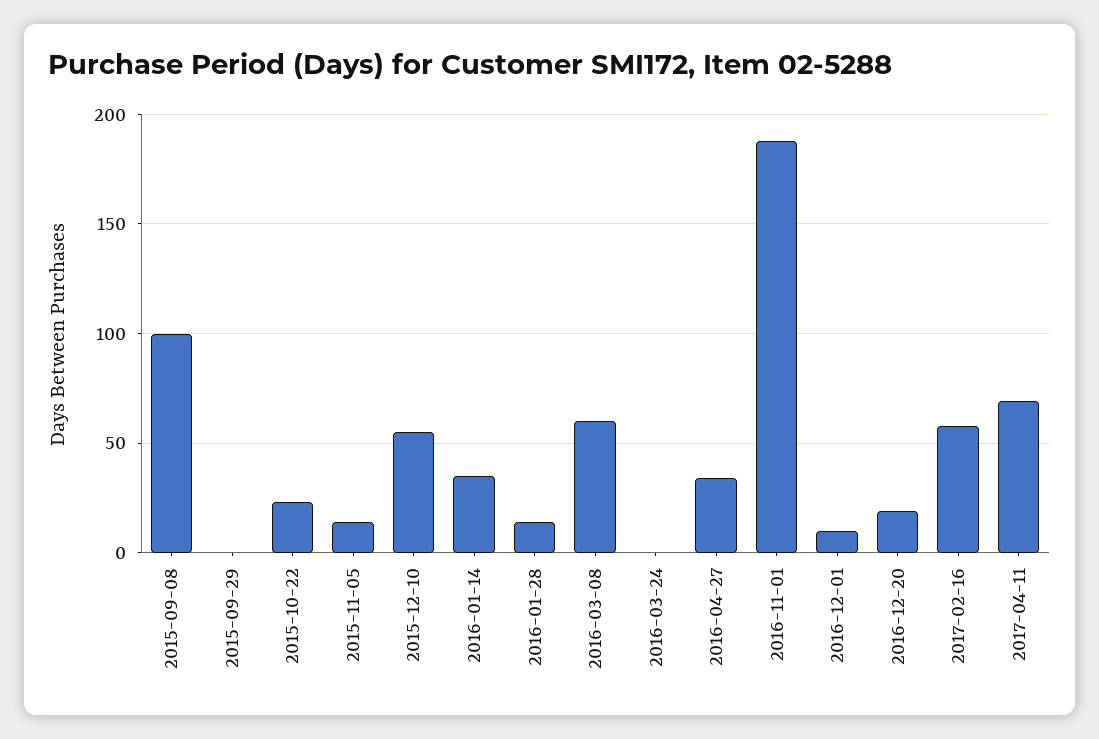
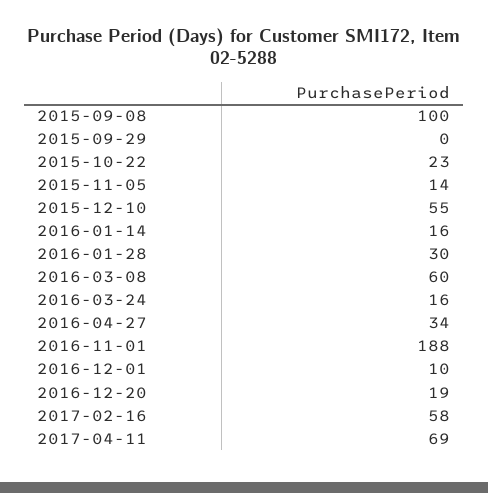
2016-01-14: 35 -> 16
2016-01-28: 15 -> 30
2016-03-24: 0 -> 16

